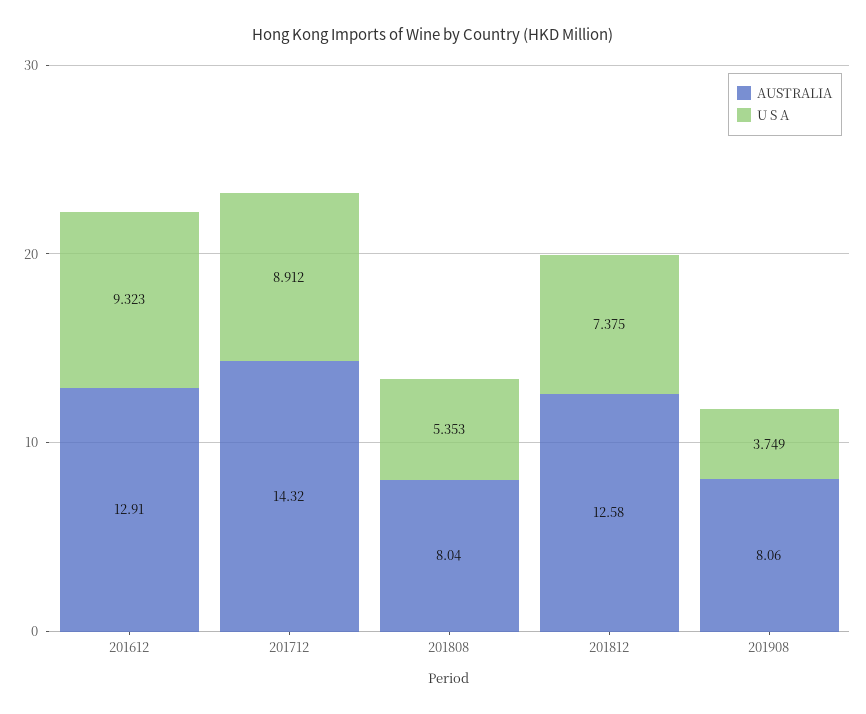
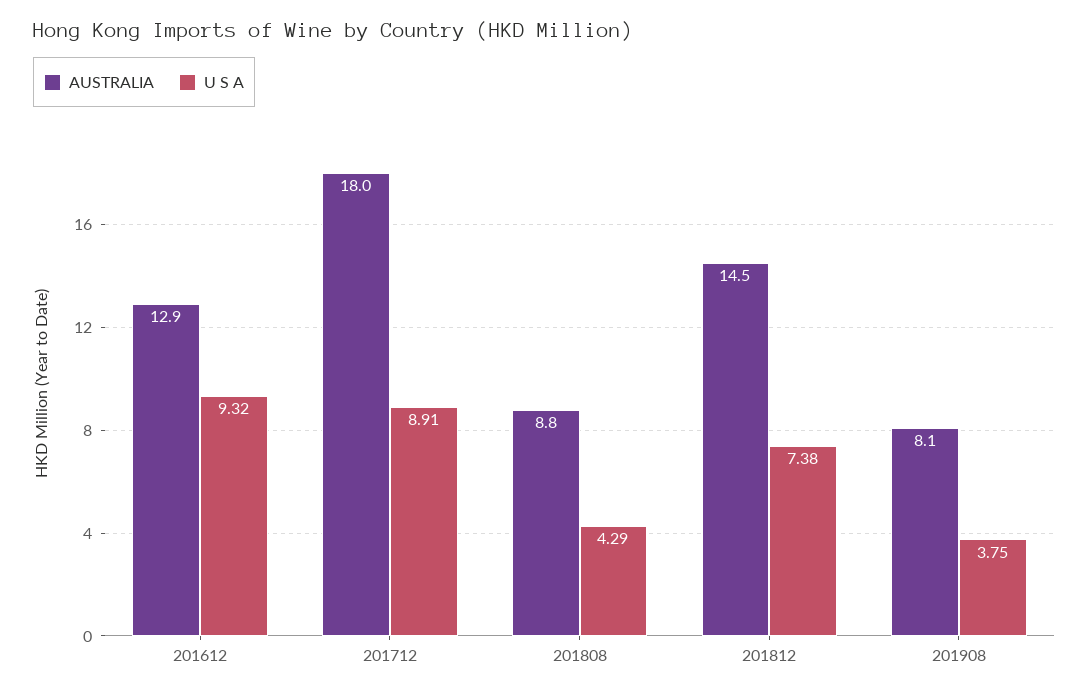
AUSTRALIA, 201712: 14.32 -> 18
AUSTRALIA, 201808: 8.04 -> 8.8
U S A, 201808: 5.353 -> 4.29
AUSTRALIA, 201812: 12.58 -> 14.5

